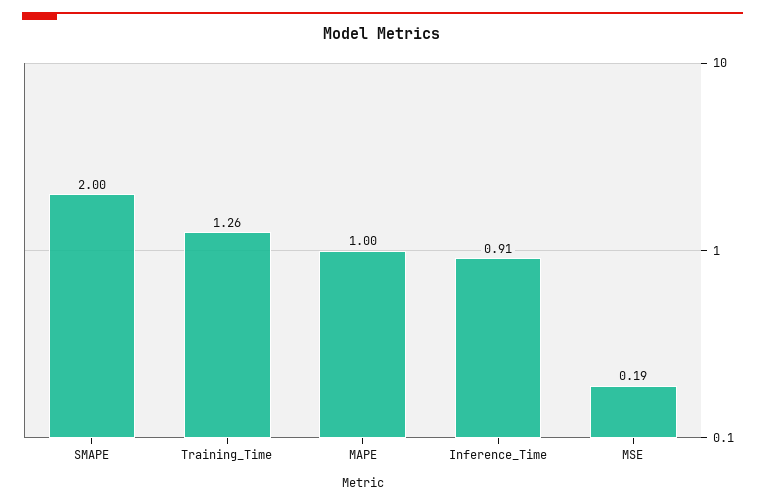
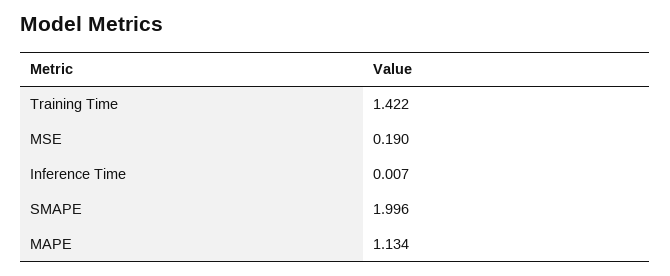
Training_Time: 1.26 -> 1.422
MAPE: 1 -> 1.134
Inference_Time: 0.91 -> 0.007

